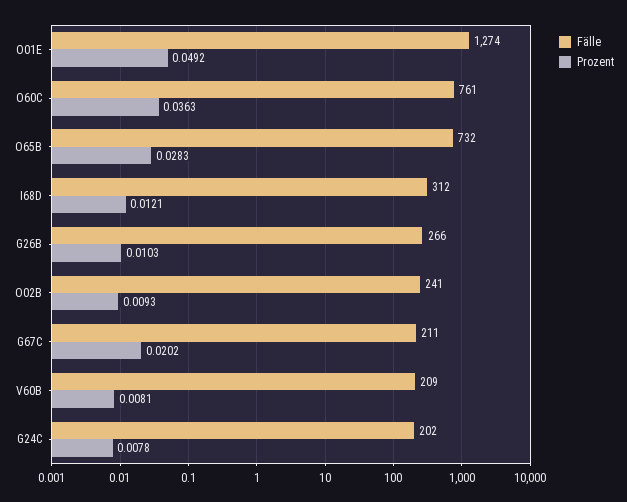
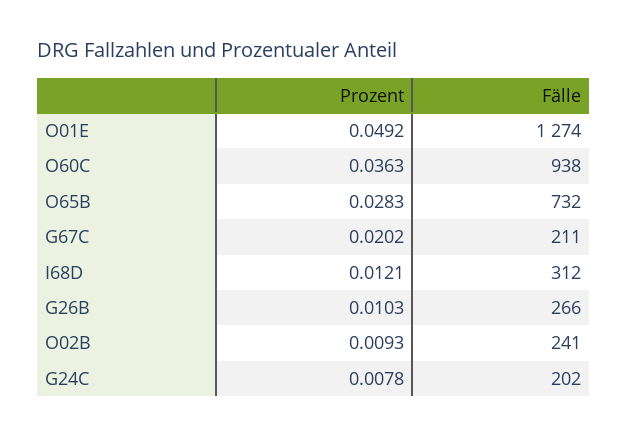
Fälle, O60C: 761 -> 938
Fälle, V60B: 209 -> none
Prozent, V60B: 0.0081 -> none

